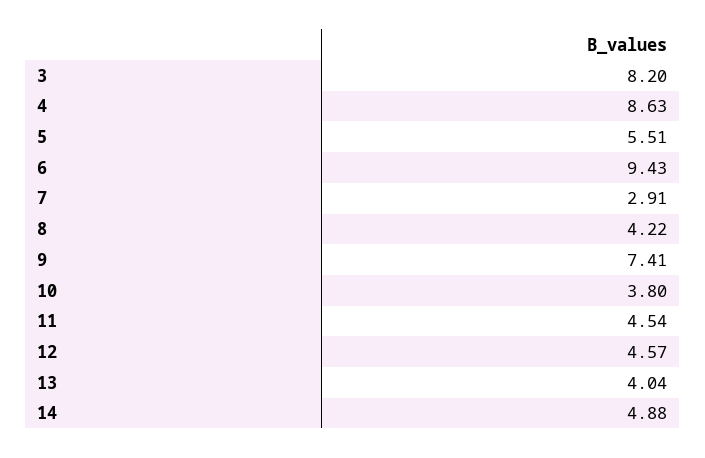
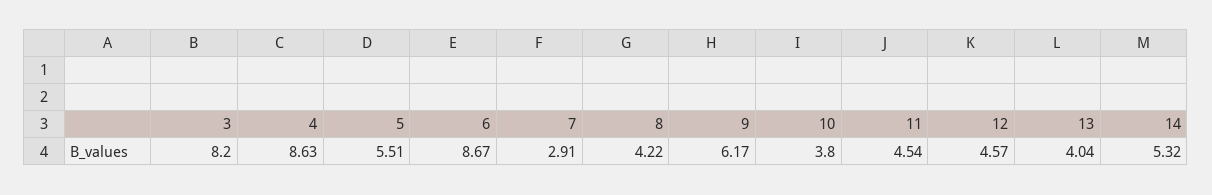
6: 9.43 -> 8.67
9: 7.41 -> 6.17
14: 4.88 -> 5.32

